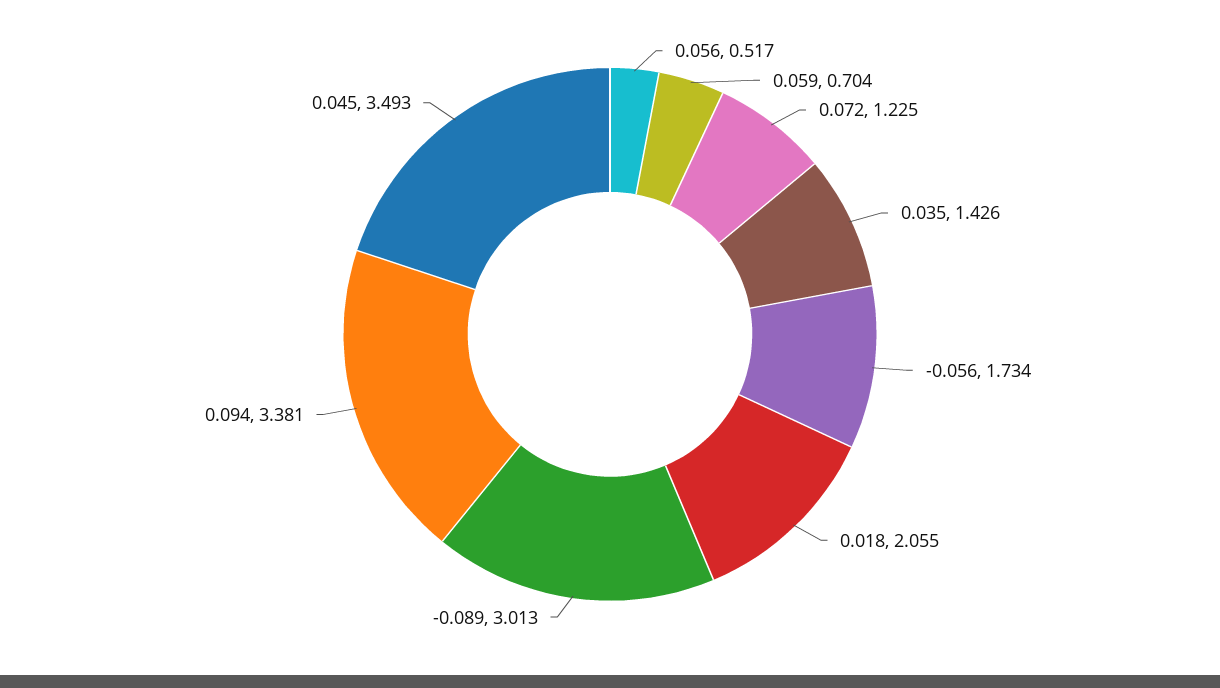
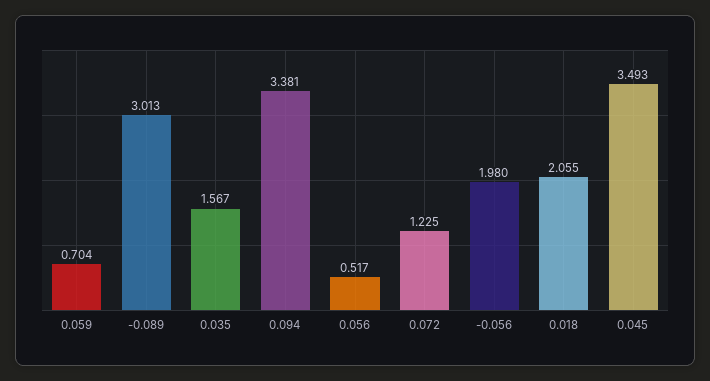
0.035: 1.426 -> 1.567
-0.056: 1.734 -> 1.98

